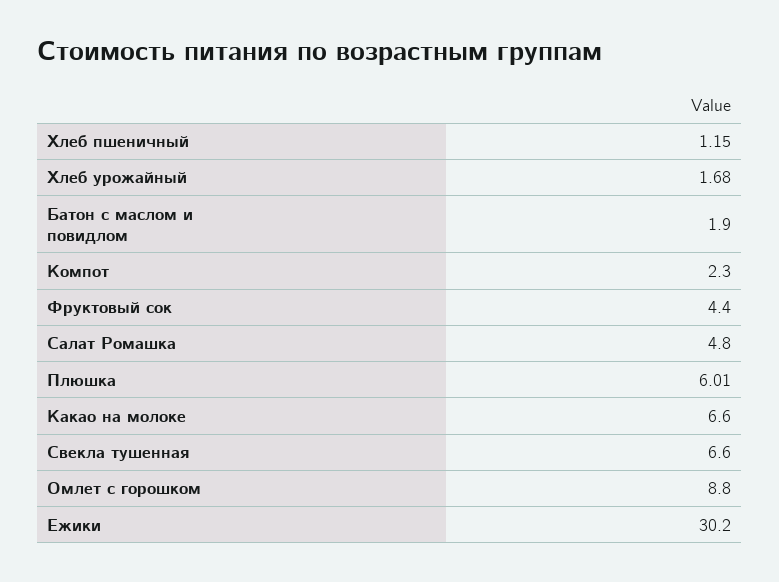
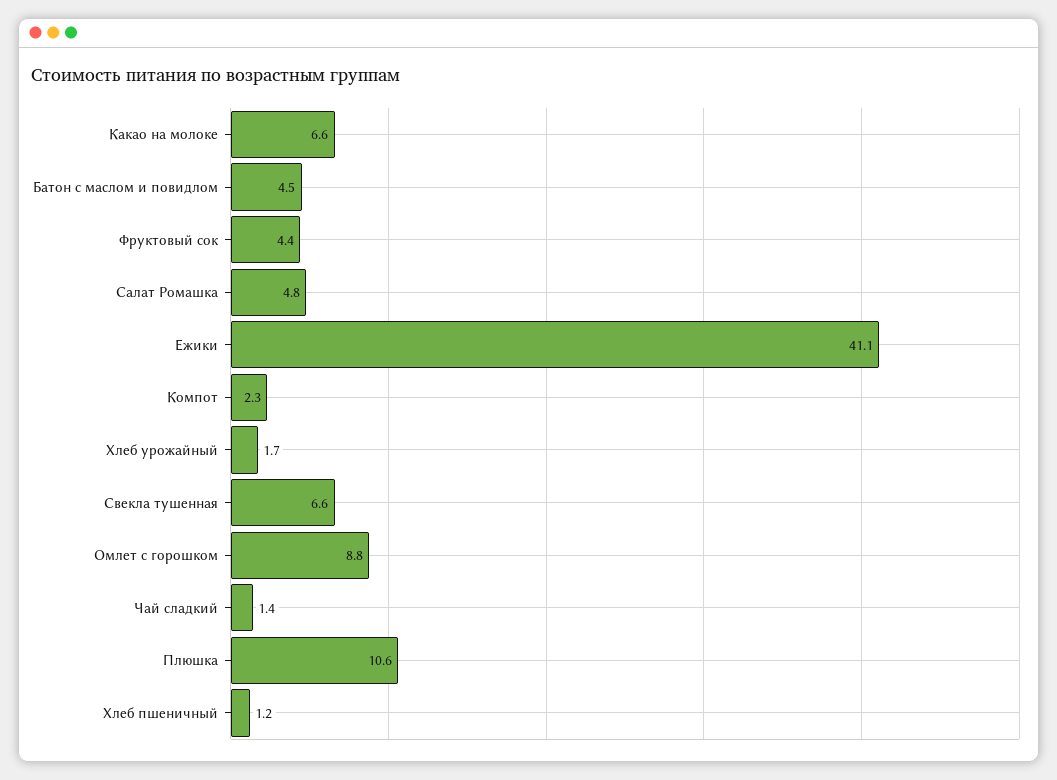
Батон с маслом и повидлом: 1.9 -> 4.5
Плюшка: 6.01 -> 10.6
Ежики: 30.2 -> 41.1
Чай сладкий: none -> 1.4

